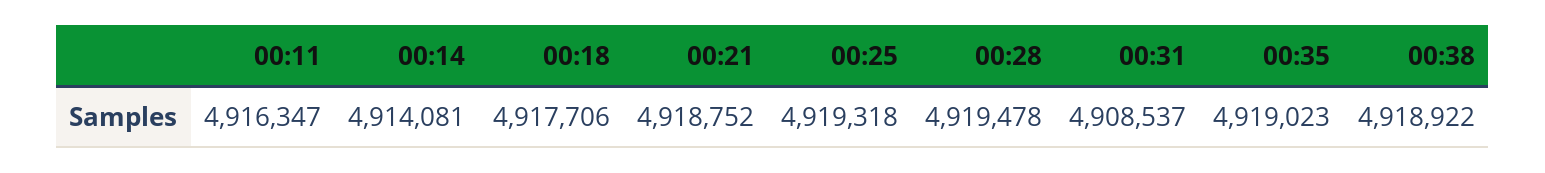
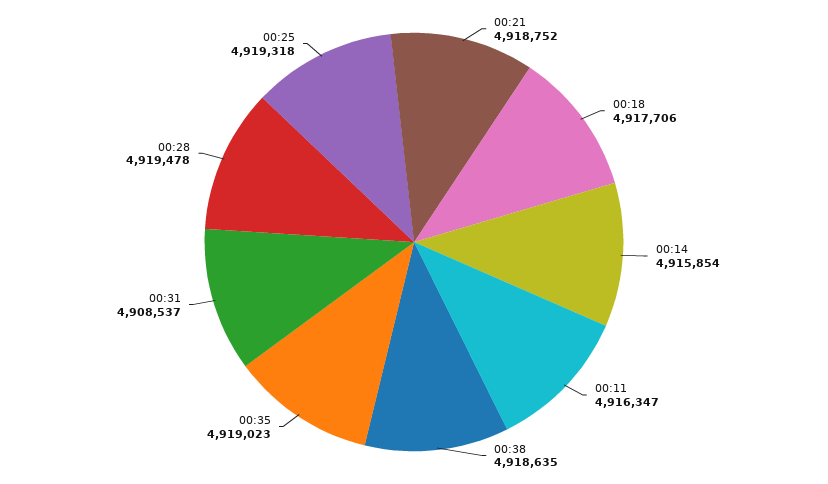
00:14: 4914081 -> 4915854
00:38: 4918922 -> 4918635

